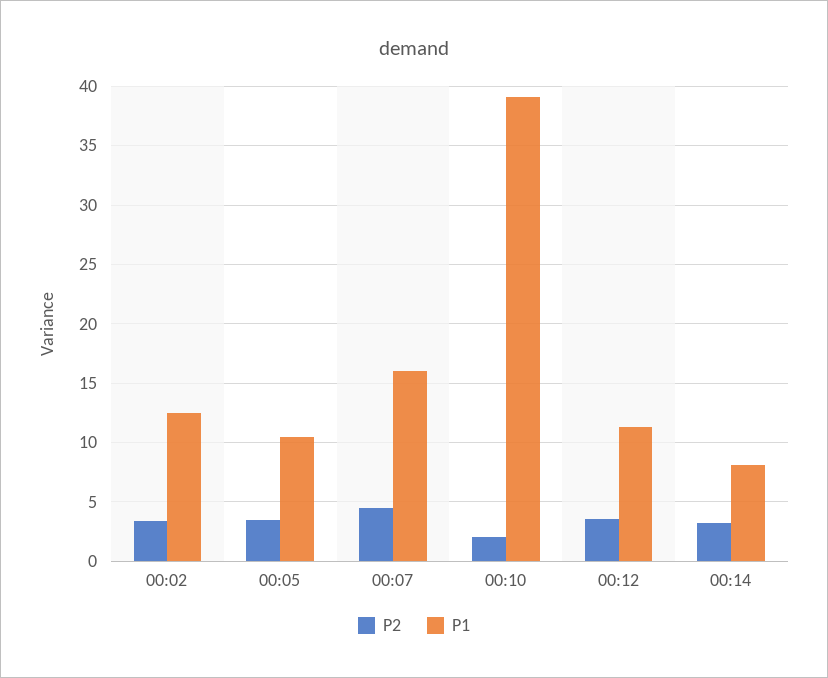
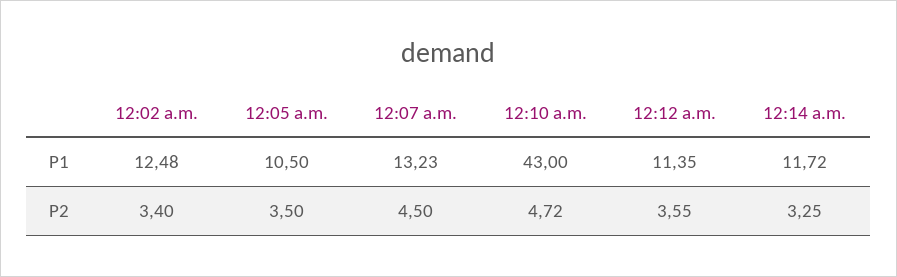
P1, 00:07: 16 -> 13.23
P2, 00:10: 2 -> 4.72
P1, 00:10: 39 -> 43
P1, 00:14: 8 -> 11.72

